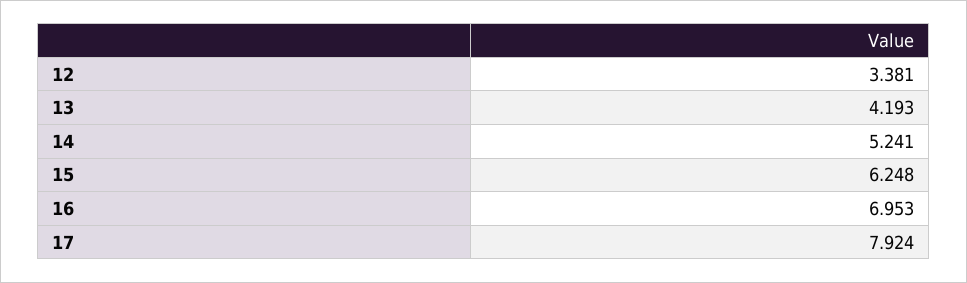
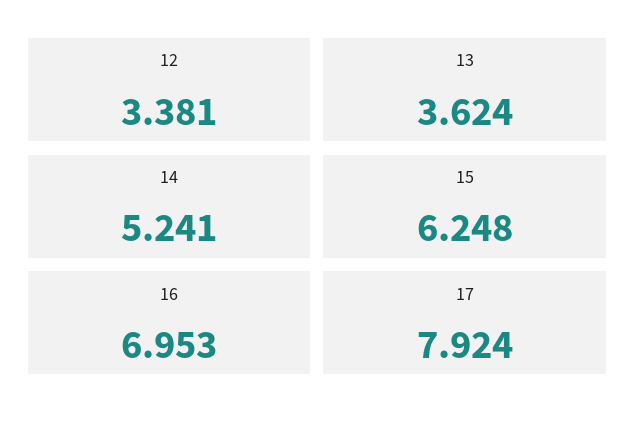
13: 4.193 -> 3.624

